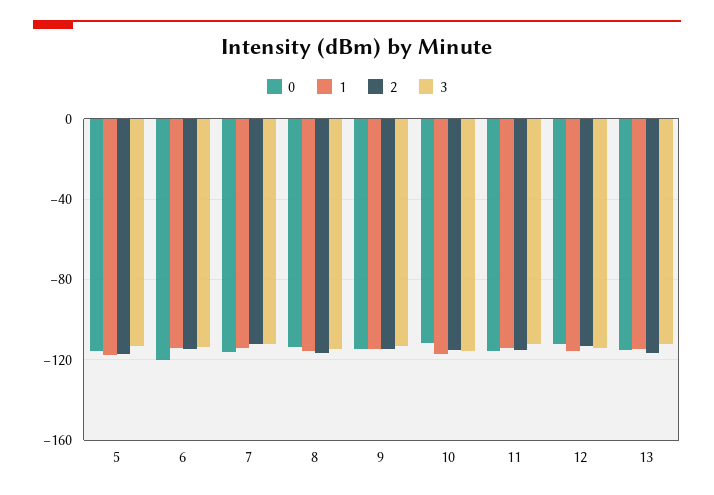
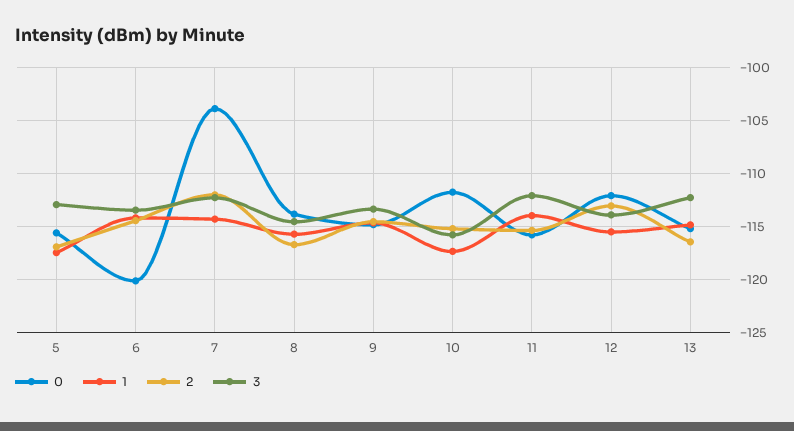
0, 7: -115 -> -104

